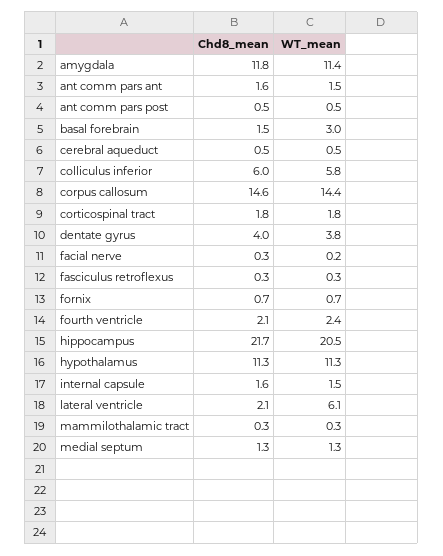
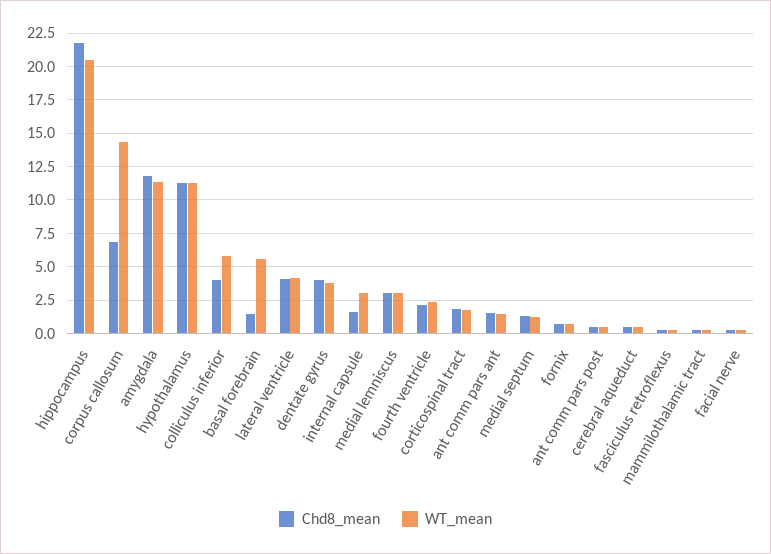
WT_mean, basal forebrain: 3 -> 5.5
Chd8_mean, colliculus inferior: 6 -> 4
Chd8_mean, corpus callosum: 14.6 -> 7
WT_mean, internal capsule: 1.5 -> 3
Chd8_mean, lateral ventricle: 2.1 -> 4
WT_mean, lateral ventricle: 6.1 -> 4
Chd8_mean, medial lemniscus: none -> 3
WT_mean, medial lemniscus: none -> 3

